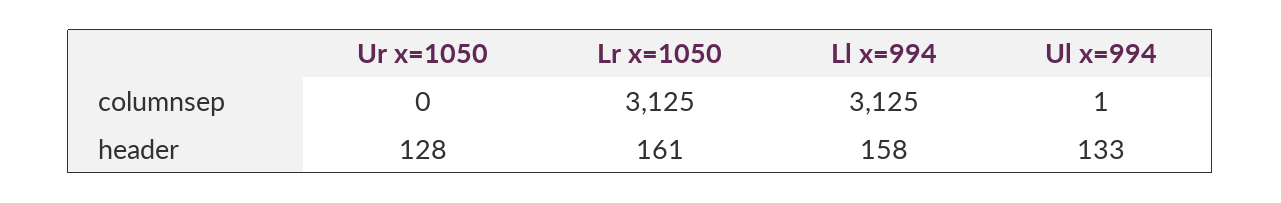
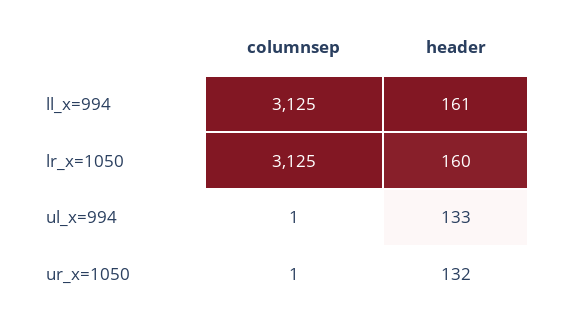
Ur x=1050, columnsep: 0 -> 1
Ur x=1050, header: 128 -> 132
Lr x=1050, header: 161 -> 160
Ll x=994, header: 158 -> 161

